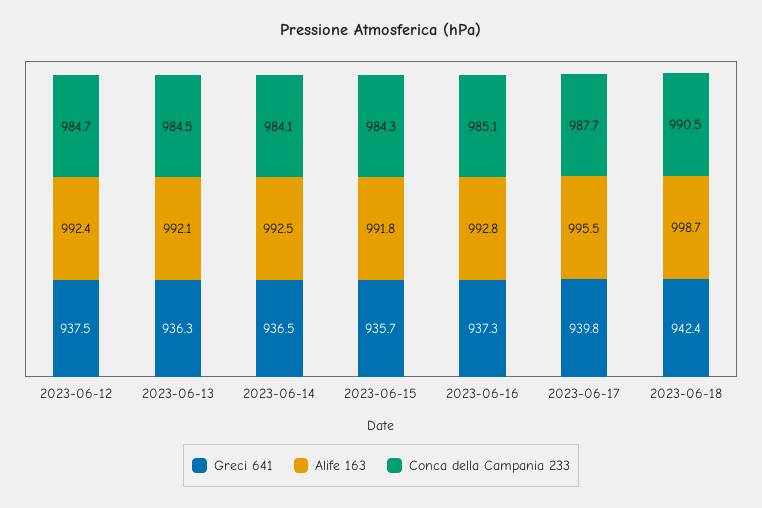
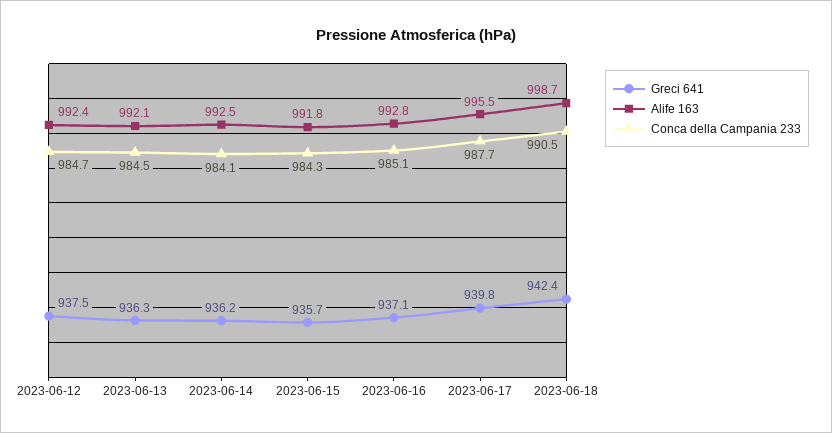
Greci 641, 2023-06-14: 936.5 -> 936.2
Greci 641, 2023-06-16: 937.3 -> 937.1

